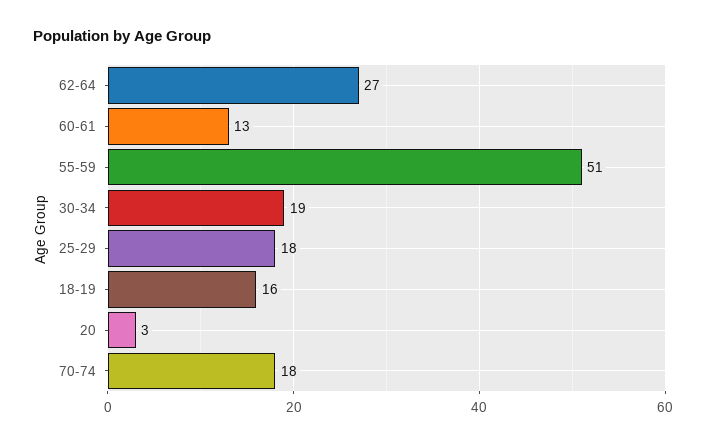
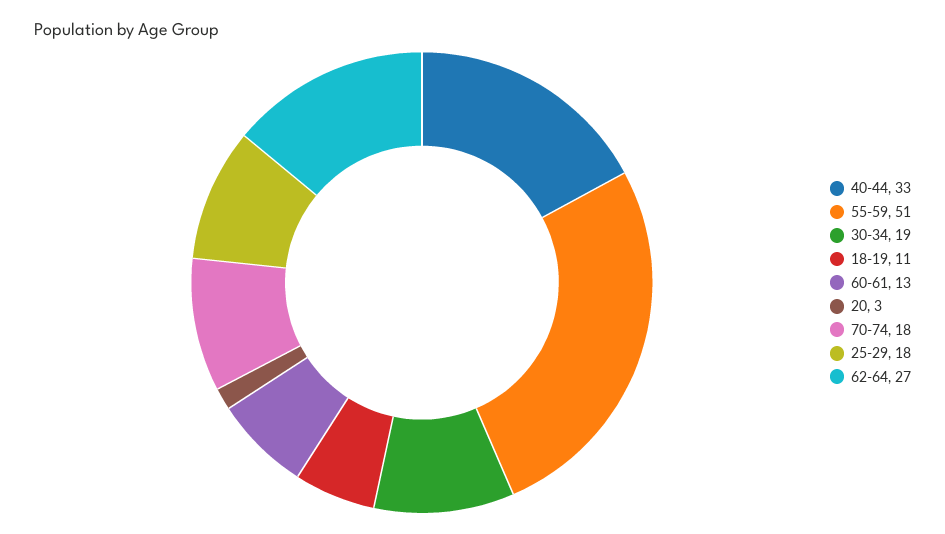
18-19: 16 -> 11
40-44: none -> 33

